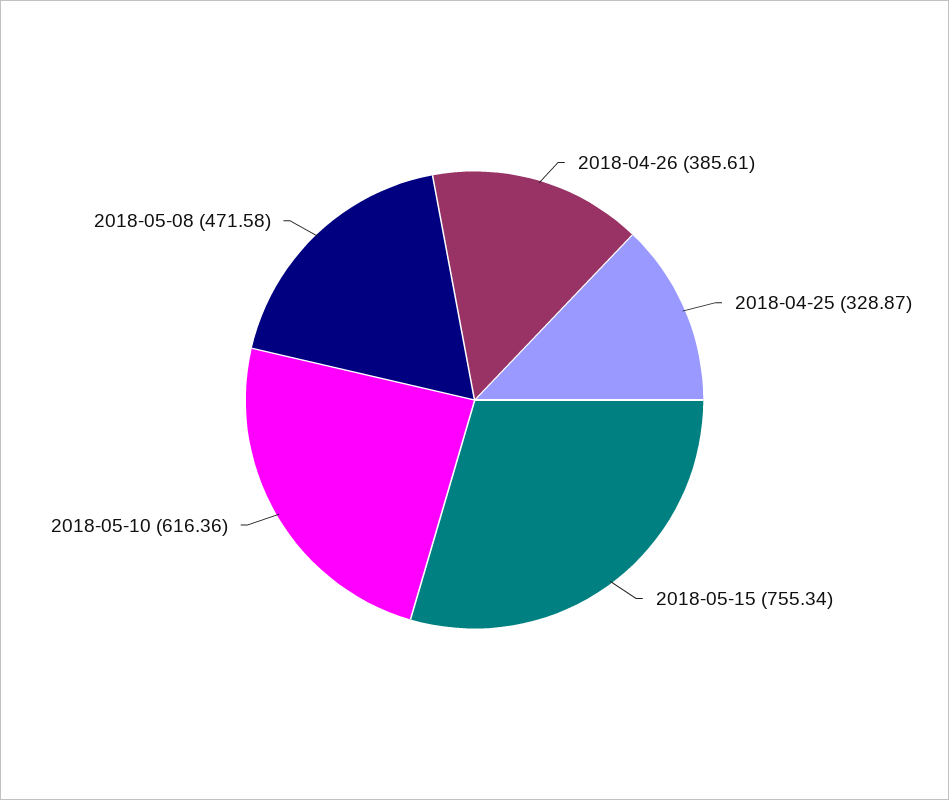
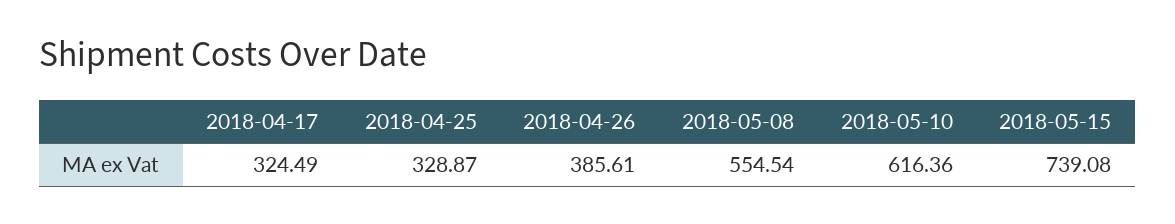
2018-05-15: 755.34 -> 739.08
2018-05-08: 471.58 -> 554.54
2018-04-17: none -> 324.49

